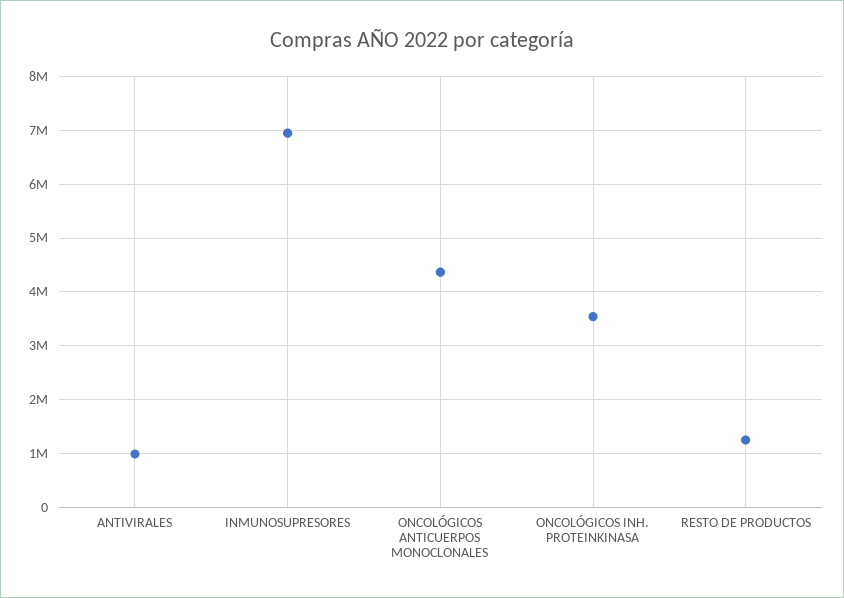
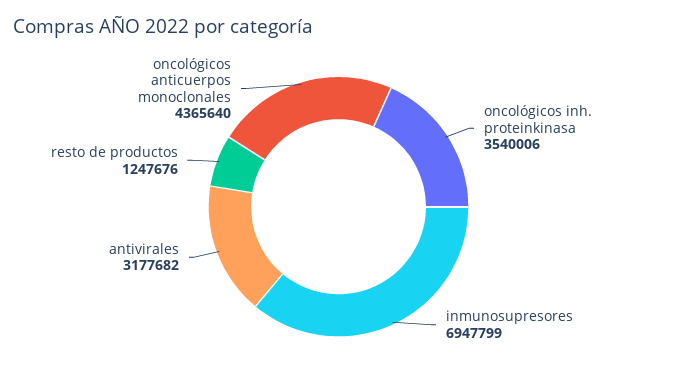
ANTIVIRALES: 1000000 -> 3177682

